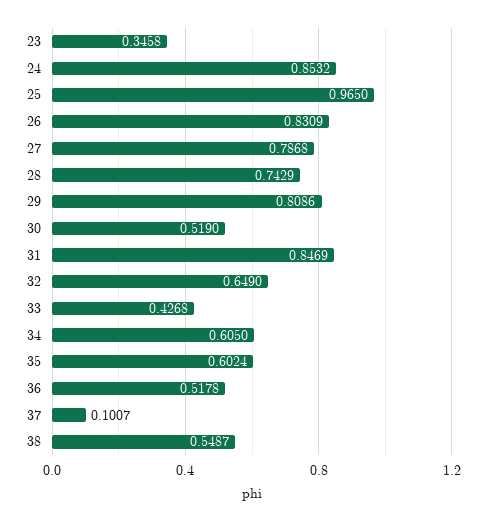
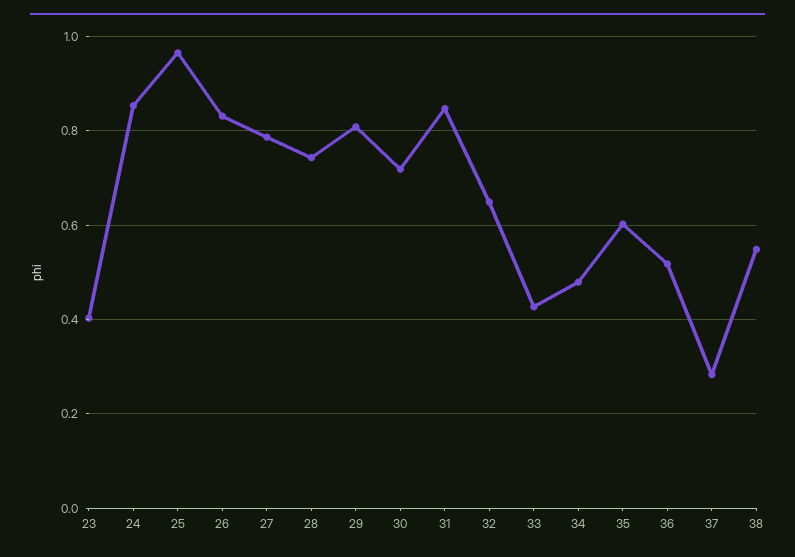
23: 0.3458 -> 0.4
30: 0.519 -> 0.72
34: 0.605 -> 0.48
37: 0.1007 -> 0.28

